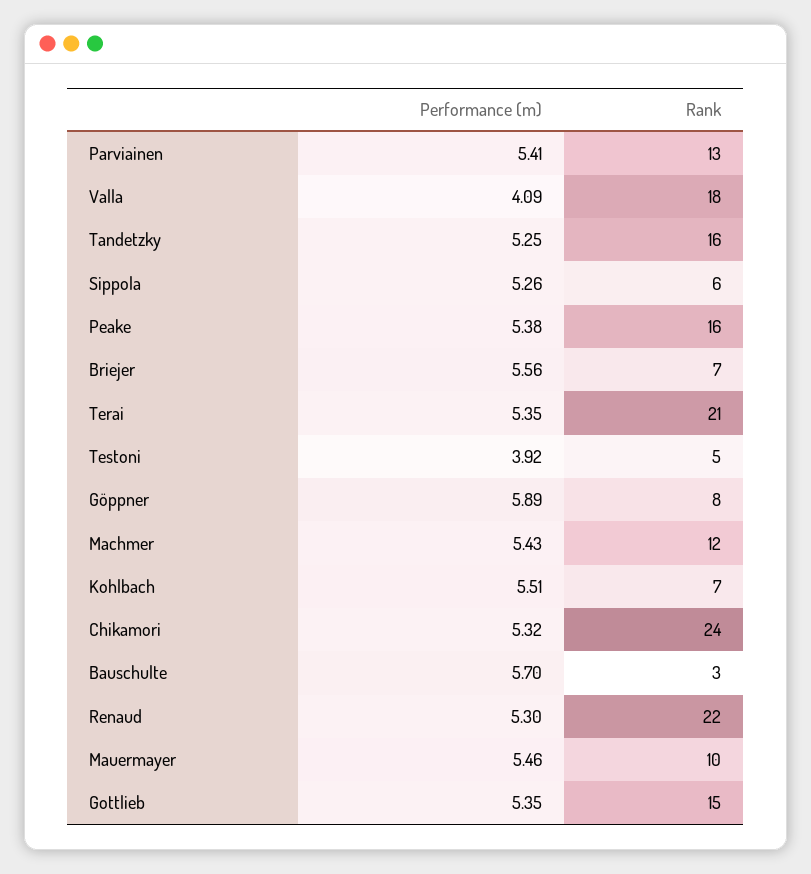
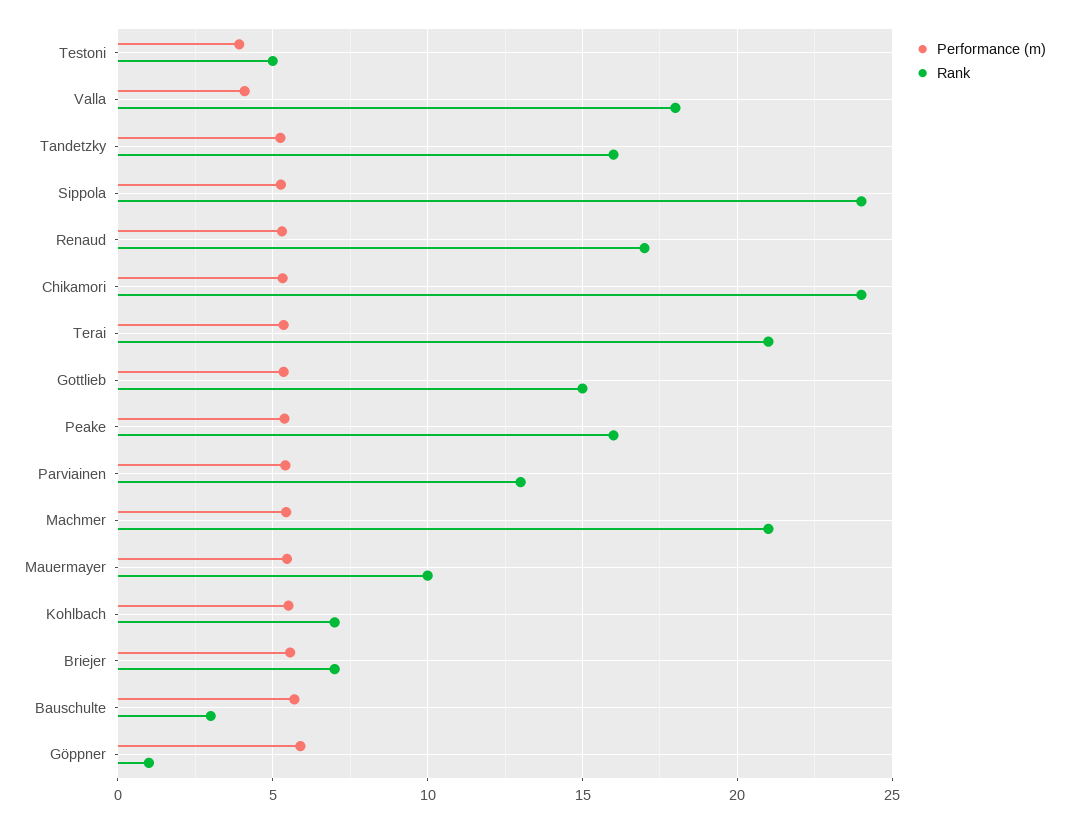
Rank, Sippola: 6 -> 24
Rank, Göppner: 8 -> 1
Rank, Machmer: 12 -> 21
Rank, Renaud: 22 -> 17

